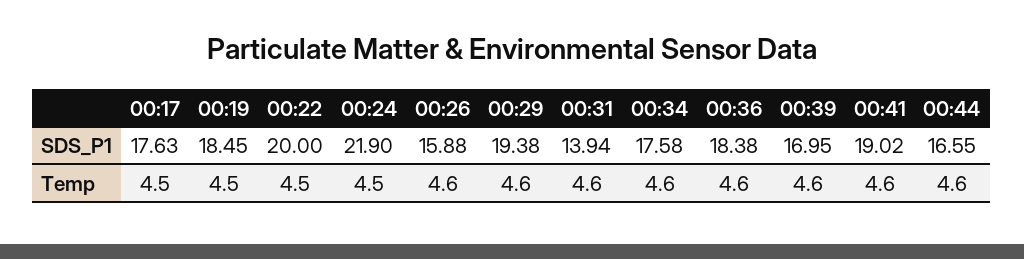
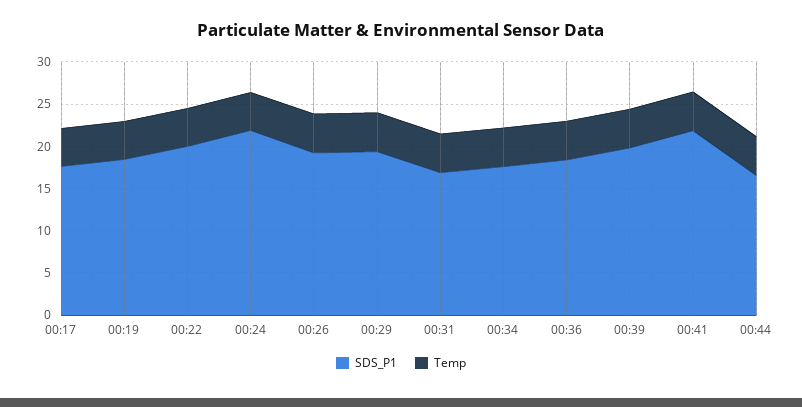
SDS_P1, 00:26: 15.88 -> 19
SDS_P1, 00:31: 13.94 -> 17
SDS_P1, 00:39: 16.95 -> 20
SDS_P1, 00:41: 19.02 -> 22

